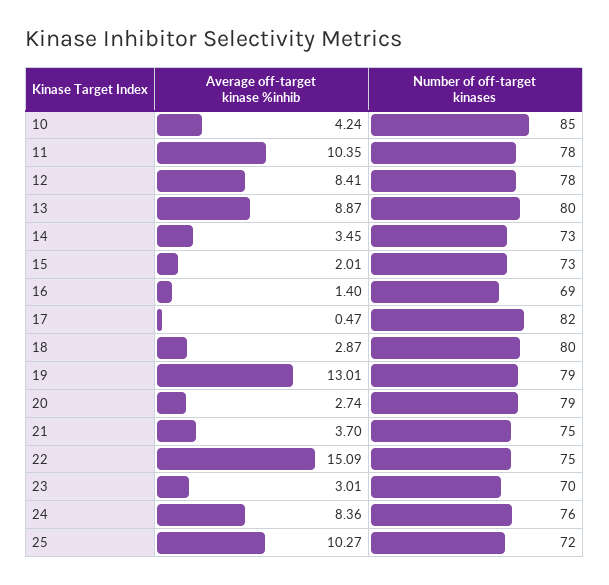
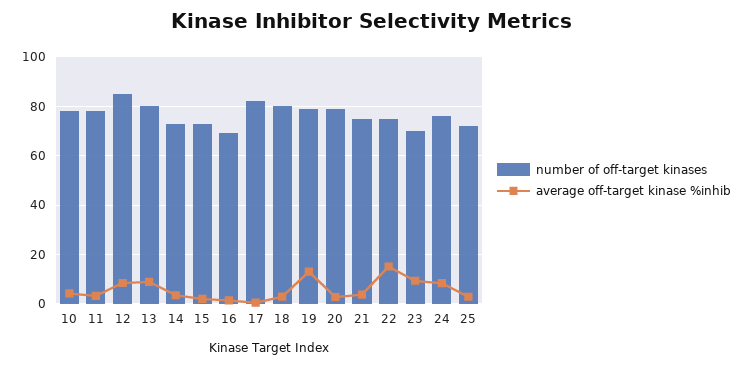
Number of off-target kinases, 10: 85 -> 77.5
Average off-target kinase %inhib, 11: 10.35 -> 2.5
Number of off-target kinases, 12: 78 -> 85
Average off-target kinase %inhib, 23: 3.01 -> 10
Average off-target kinase %inhib, 25: 10.27 -> 2.5

